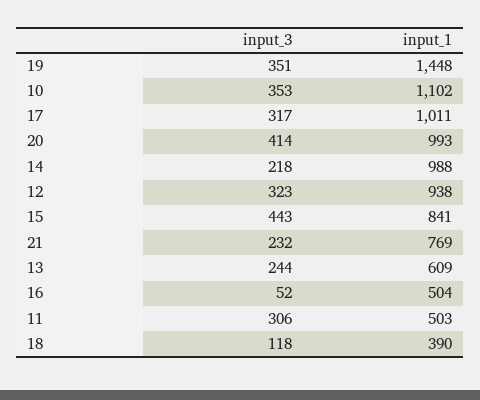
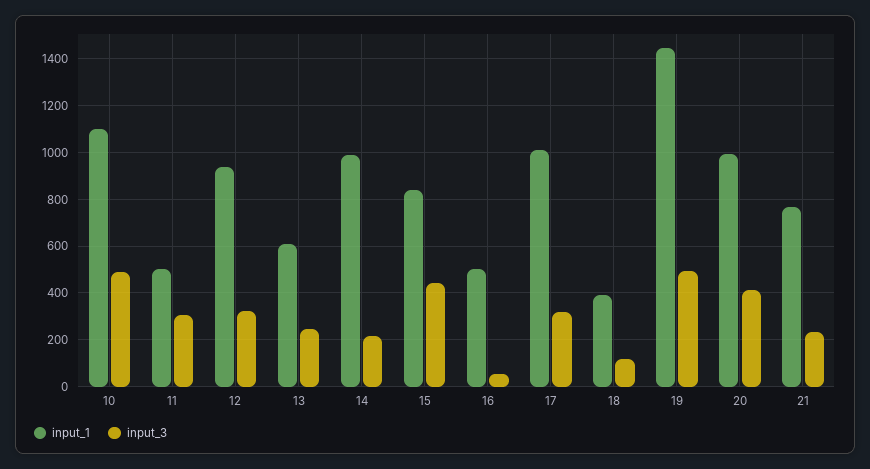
input_3, 19: 351 -> 500
input_3, 10: 353 -> 500

